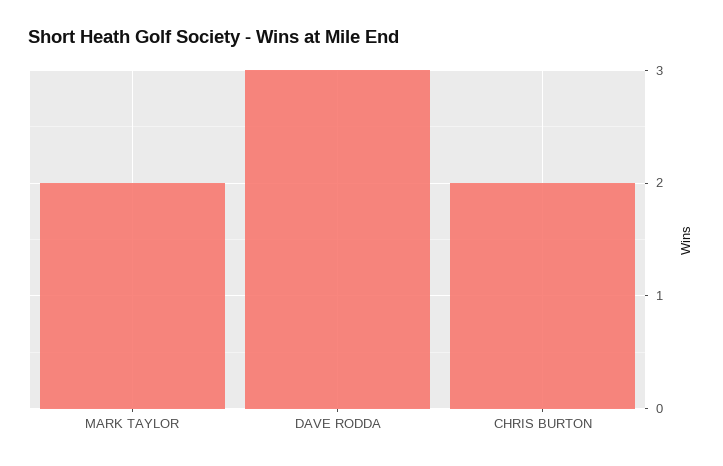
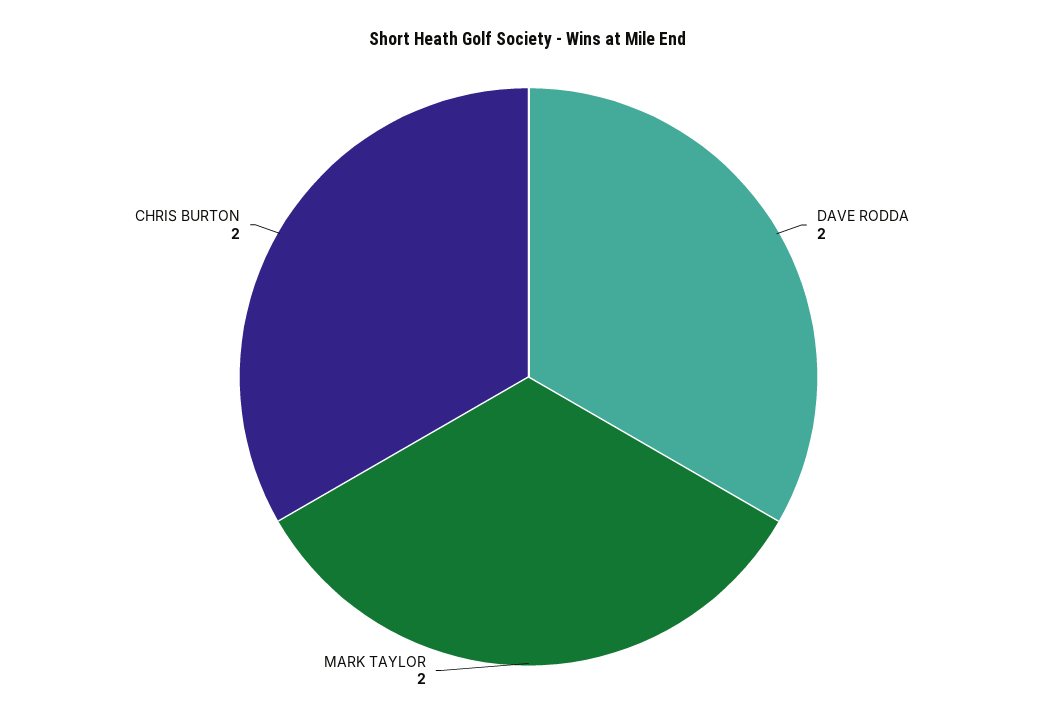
DAVE RODDA: 3 -> 2

